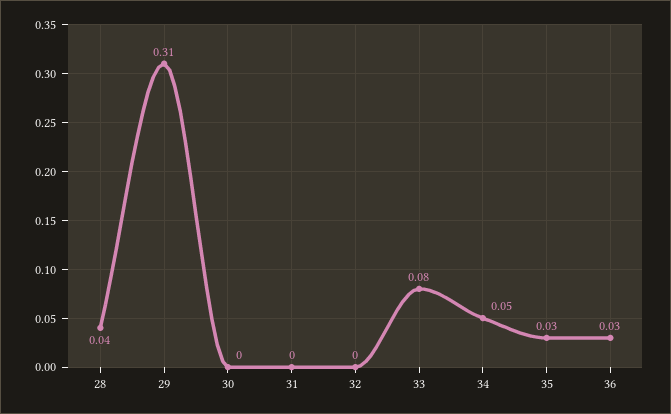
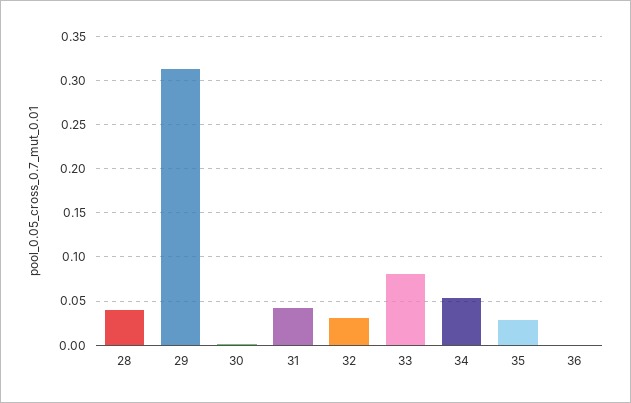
31: 0 -> 0.04
32: 0 -> 0.03
36: 0.03 -> 0

